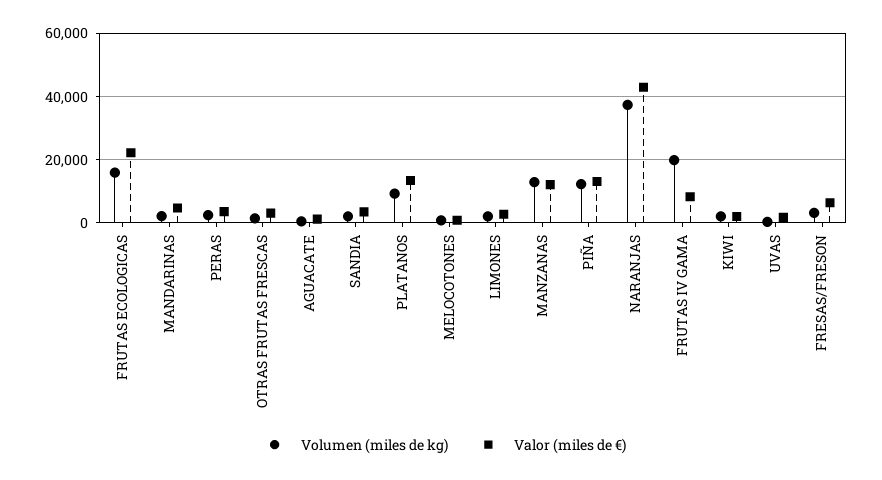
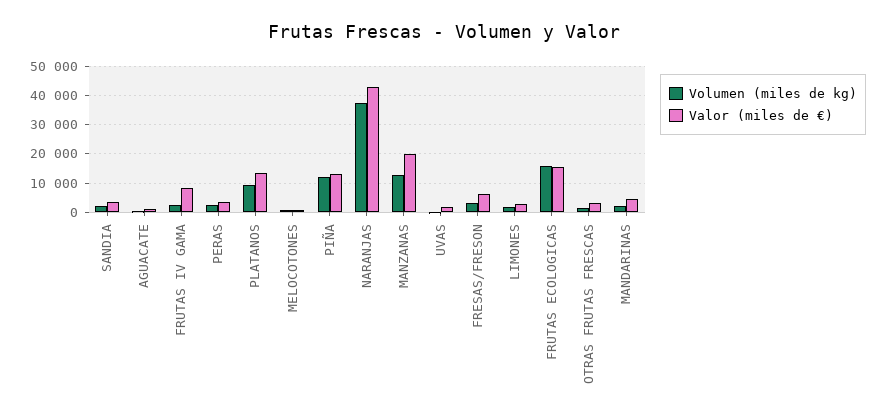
Valor (miles de €), FRUTAS ECOLOGICAS: 22000 -> 15000
Valor (miles de €), MANZANAS: 12000 -> 20000
Volumen (miles de kg), FRUTAS IV GAMA: 20000 -> 2500
Volumen (miles de kg), KIWI: 2000 -> none
Valor (miles de €), KIWI: 2000 -> none

